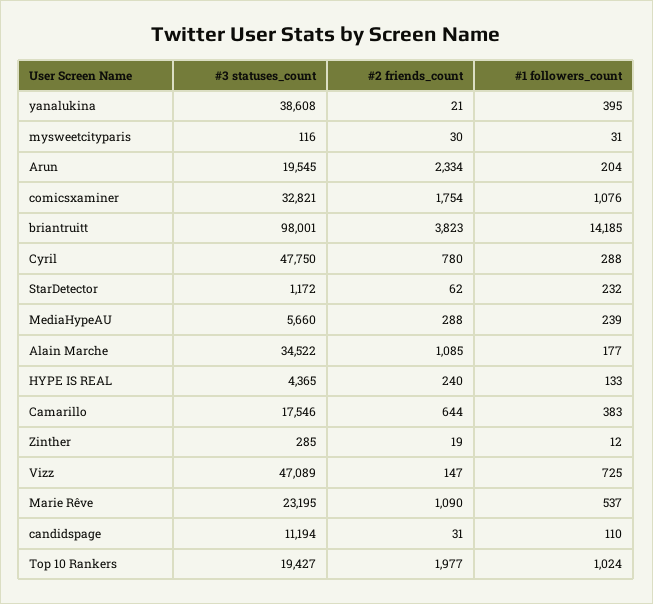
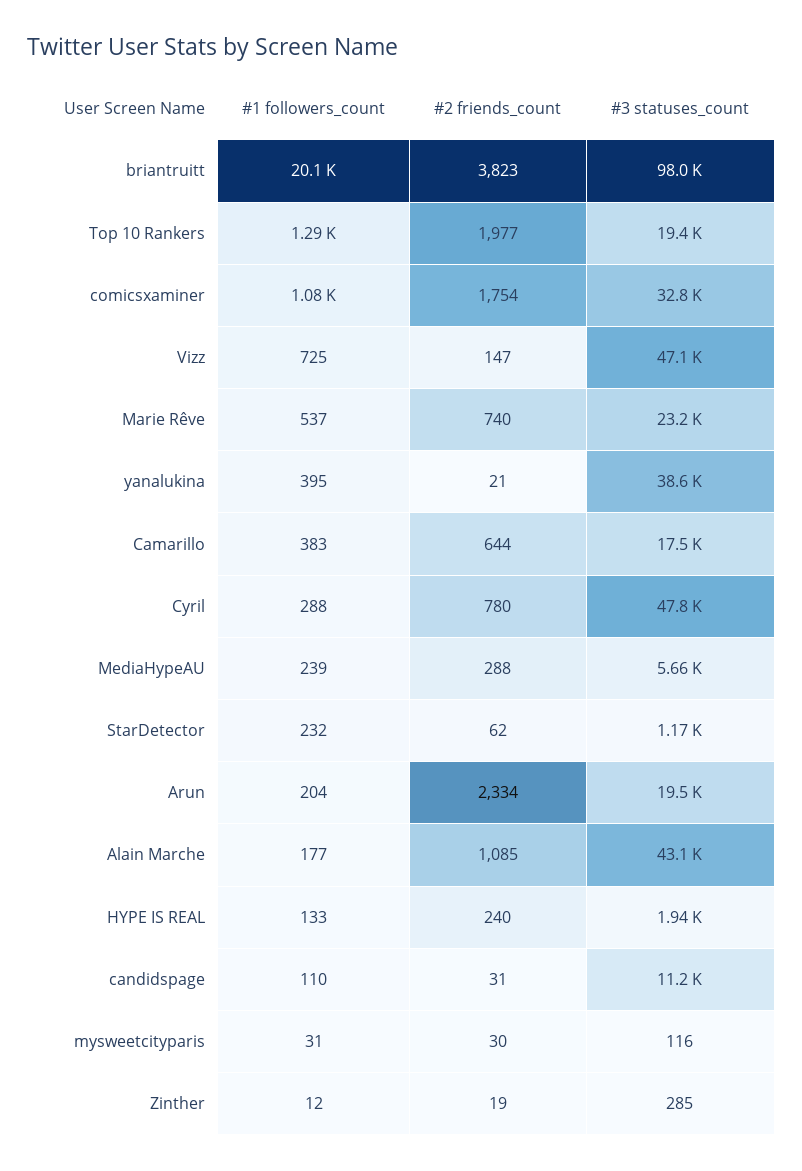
#1 followers_count, briantruitt: 14185 -> 20100
#3 statuses_count, Alain Marche: 34522 -> 43100
#3 statuses_count, HYPE IS REAL: 4365 -> 1940
#2 friends_count, Marie Rêve: 1090 -> 740
#1 followers_count, Top 10 Rankers: 1024 -> 1290

